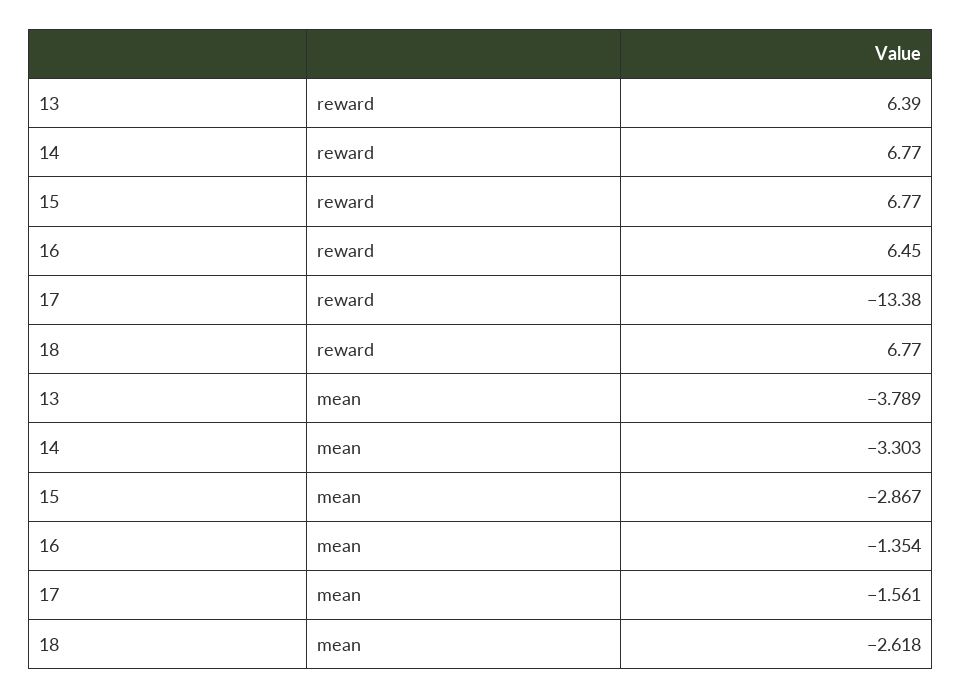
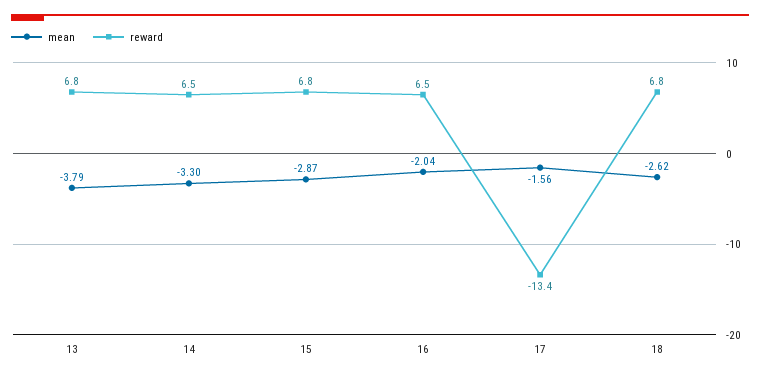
reward, 13: 6.39 -> 6.8
reward, 14: 6.77 -> 6.5
mean, 16: -1.354 -> -2.04

